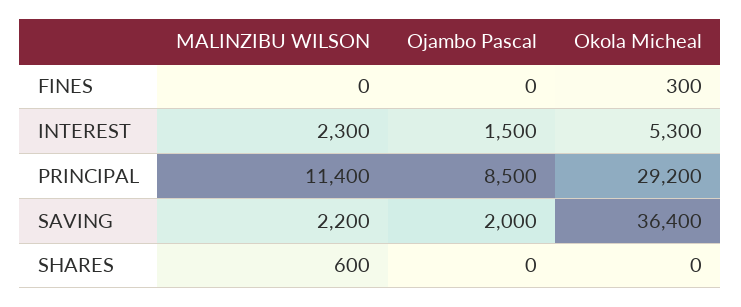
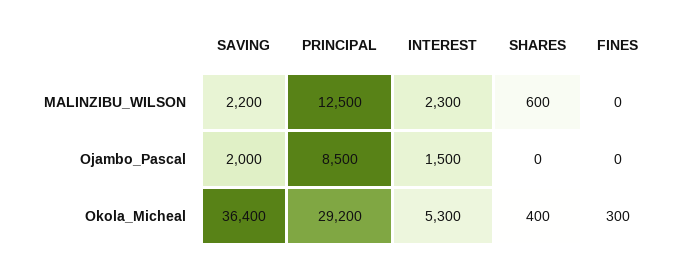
MALINZIBU WILSON, PRINCIPAL: 11400 -> 12500
Okola Micheal, SHARES: 0 -> 400

